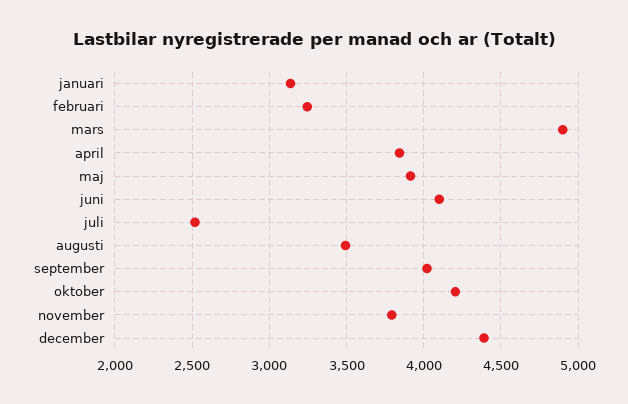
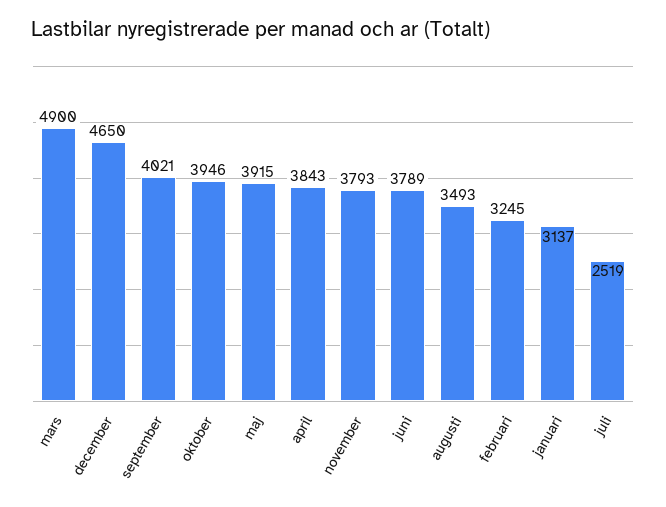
juni: 4100 -> 3789
oktober: 4200 -> 3946
december: 4400 -> 4650

